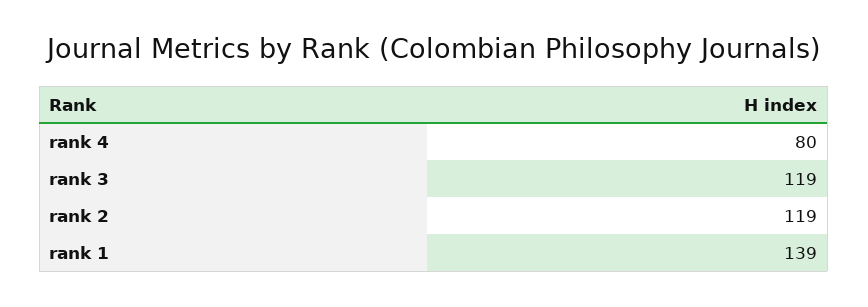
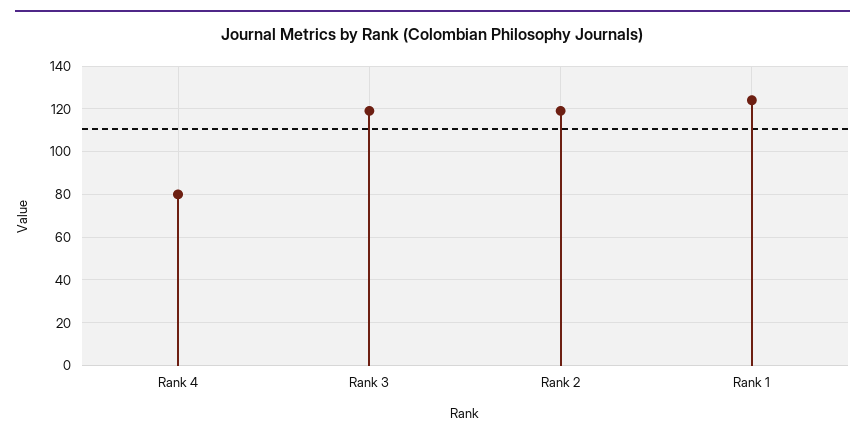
rank 1: 139 -> 125

